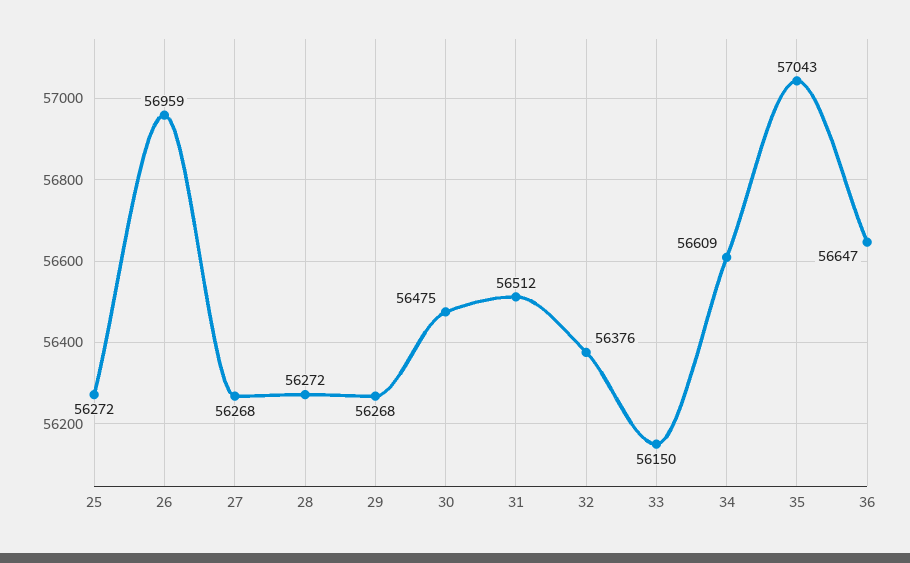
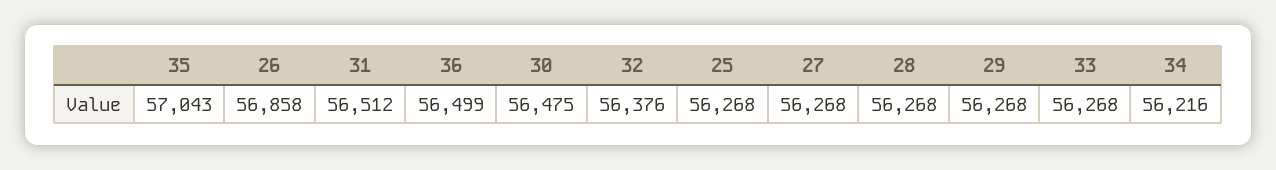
25: 56272 -> 56268
26: 56959 -> 56858
28: 56272 -> 56268
33: 56150 -> 56268
34: 56609 -> 56216
36: 56647 -> 56499

